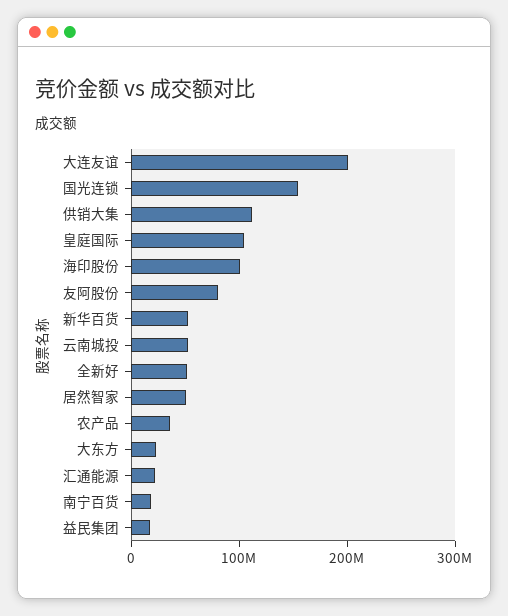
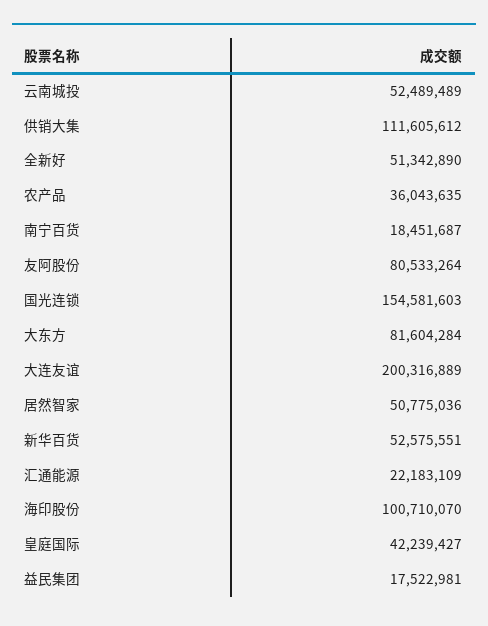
皇庭国际: 100000000 -> 42239427
大东方: 20000000 -> 81604284

